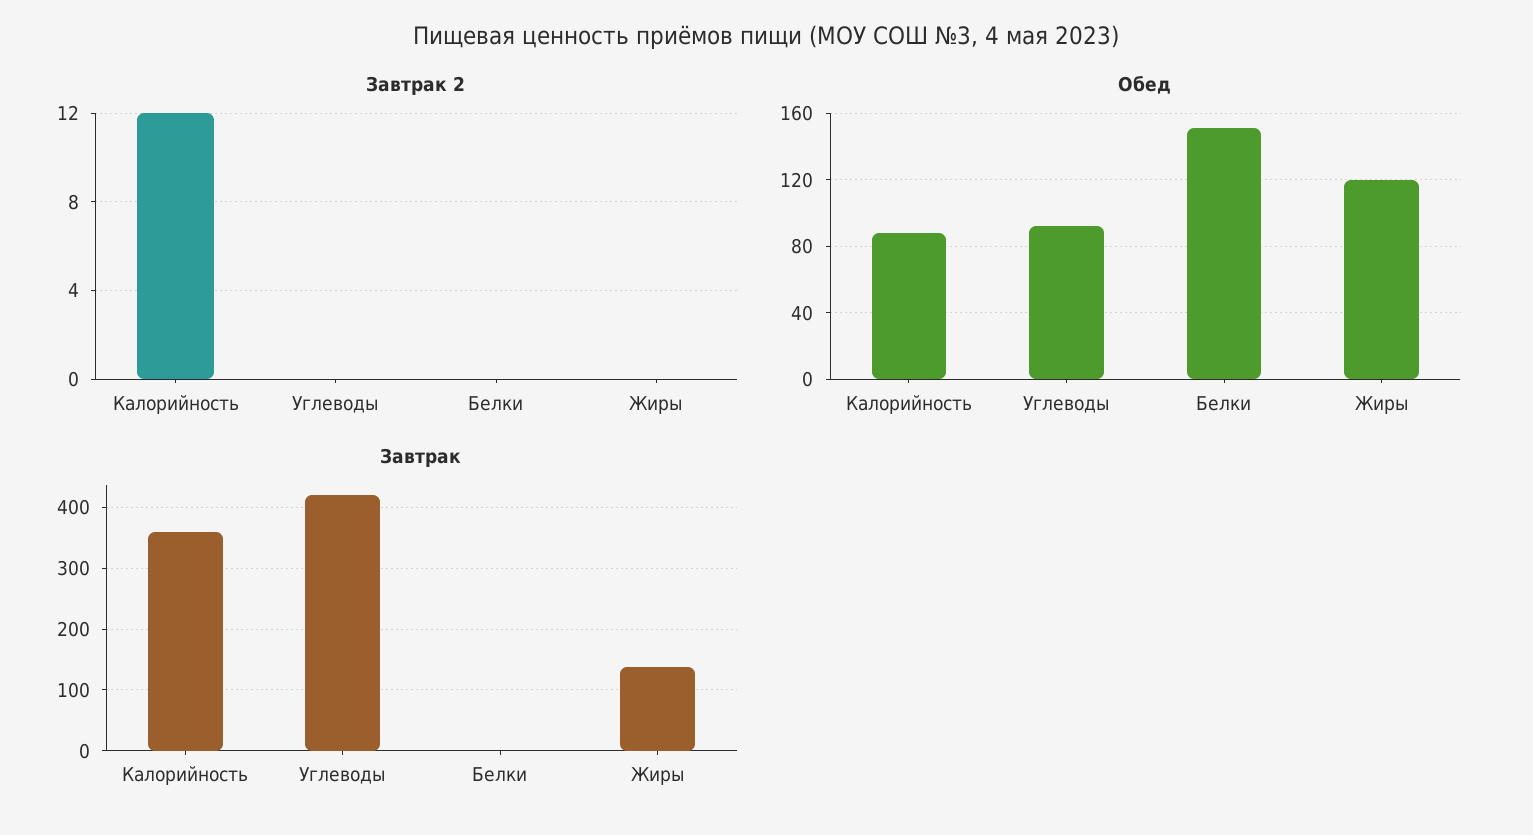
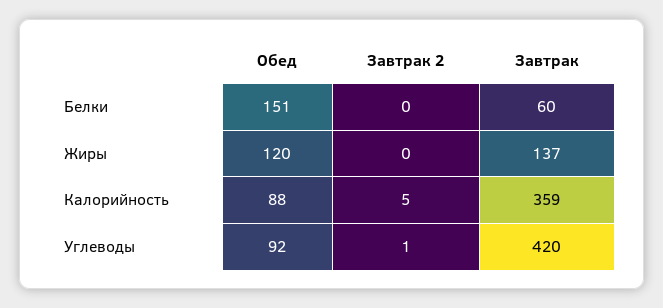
Завтрак 2, Калорийность: 12 -> 5
Завтрак 2, Углеводы: 0 -> 1
Завтрак, Белки: 0 -> 60

